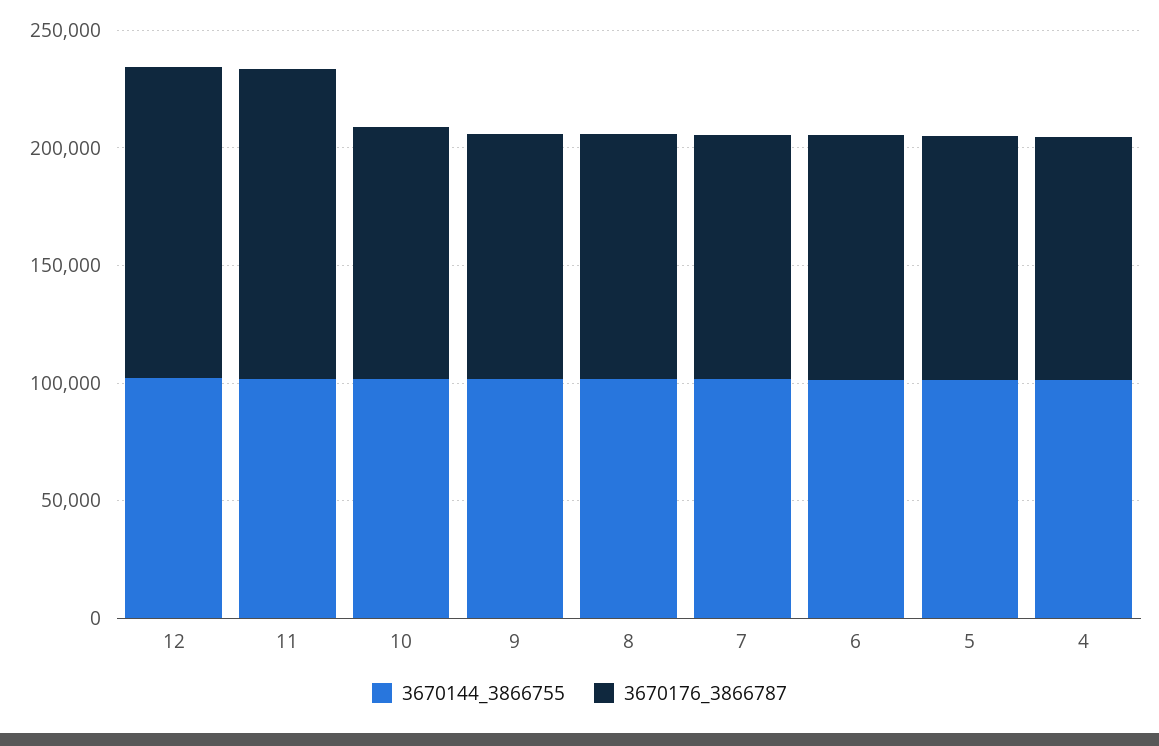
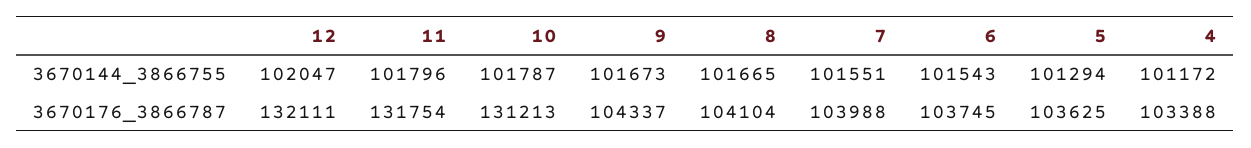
3670176_3866787, 10: 110000 -> 131213

